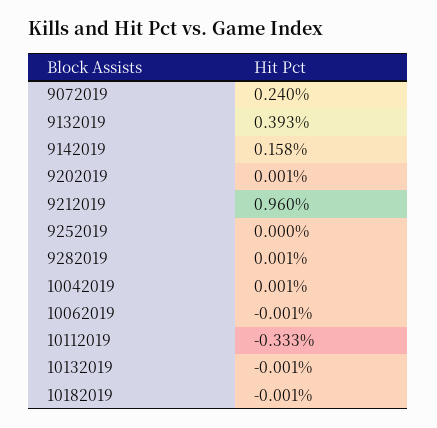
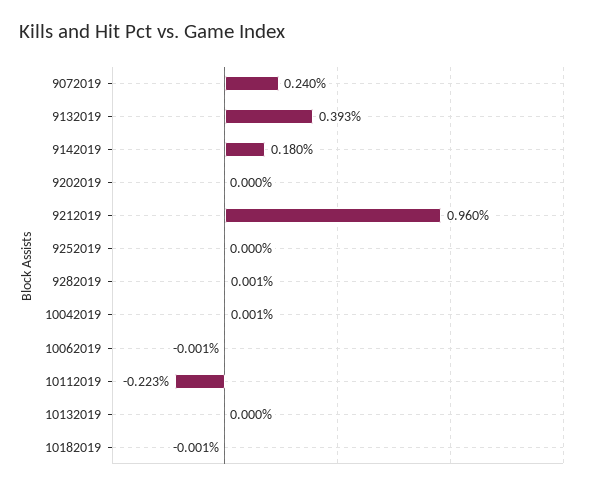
9142019: 0.158 -> 0.18
9202019: 0.001 -> 0
10112019: -0.333 -> -0.223
10132019: -0.001 -> 0

